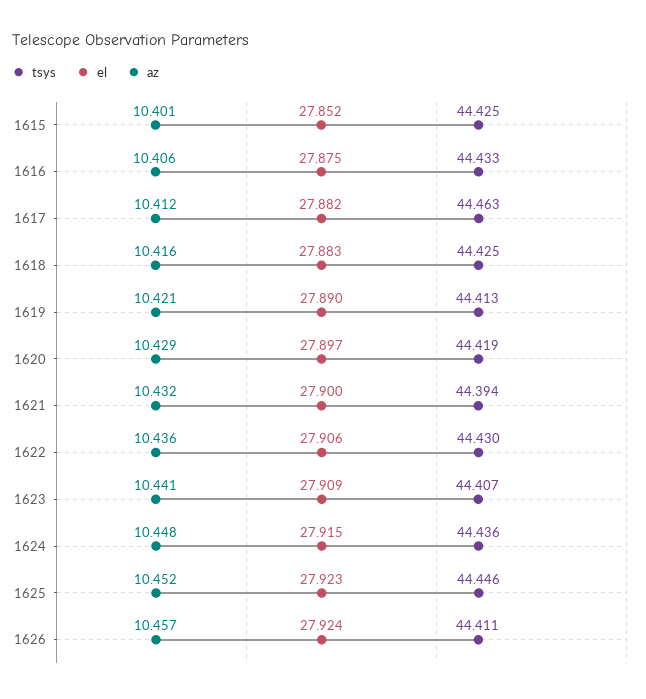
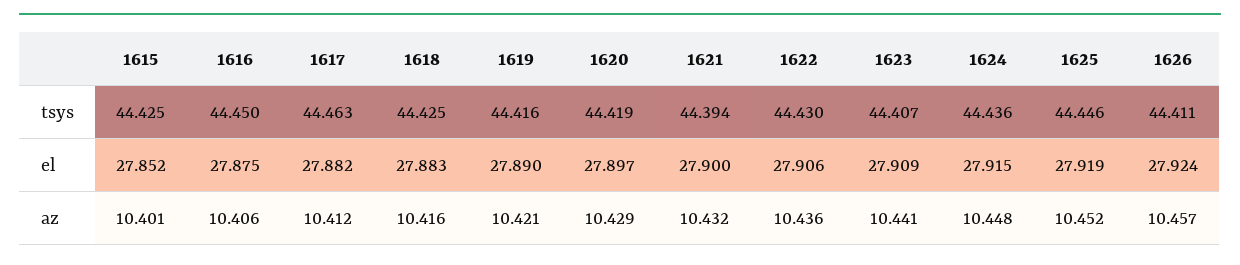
tsys, 1616: 44.433 -> 44.45
tsys, 1619: 44.413 -> 44.416
el, 1625: 27.923 -> 27.919

